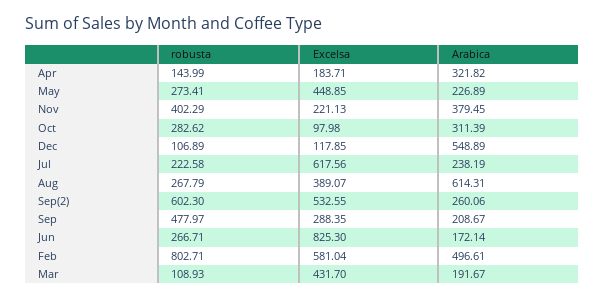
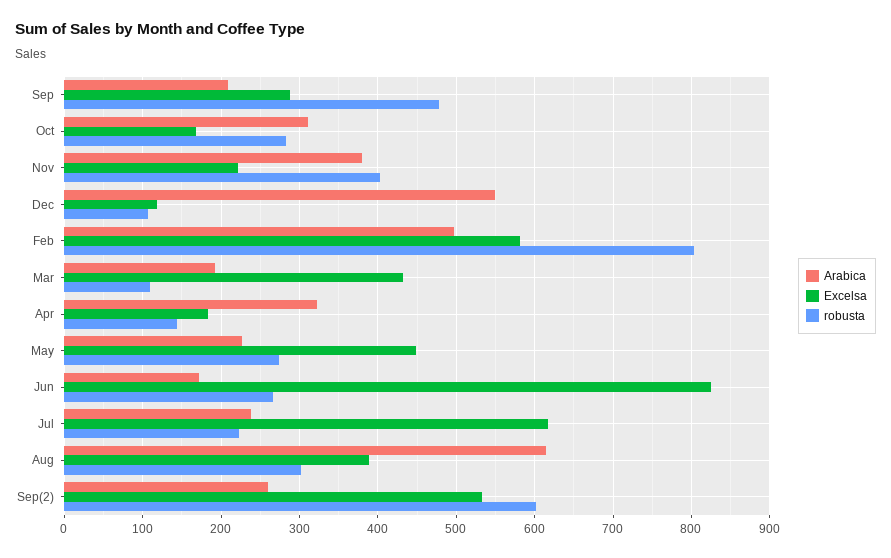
Excelsa, Oct: 97.98 -> 170
robusta, Aug: 267.79 -> 300

